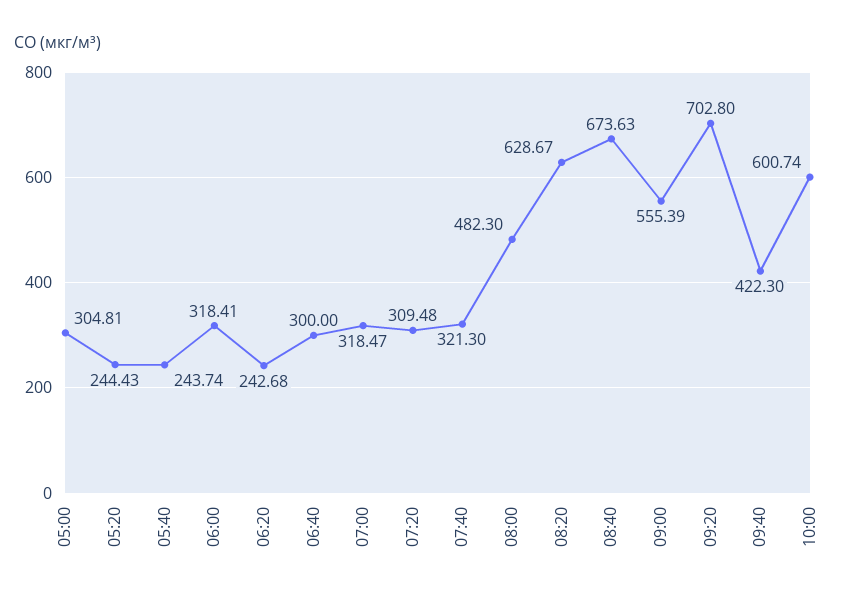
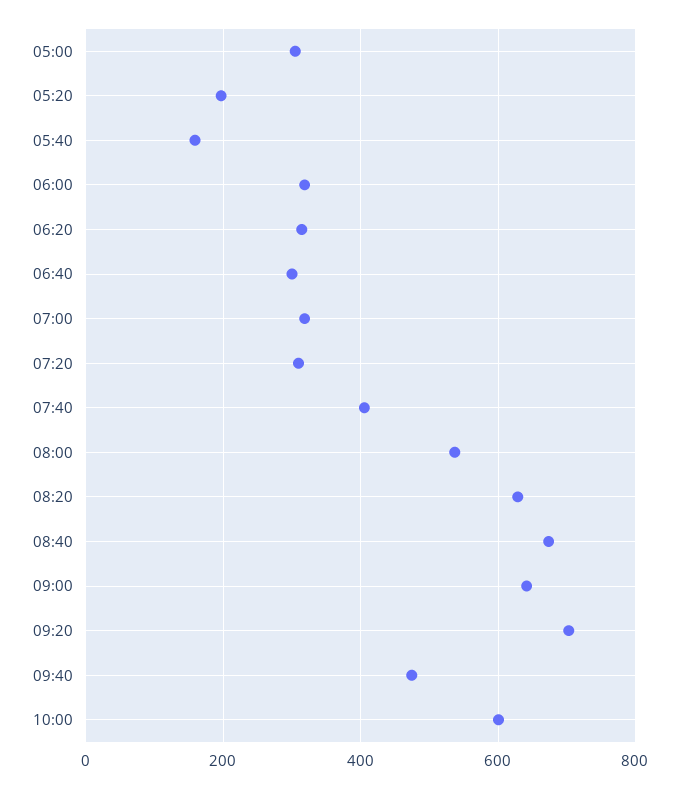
05:20: 244.43 -> 200
05:40: 243.74 -> 160
06:20: 242.68 -> 320
07:40: 321.3 -> 400
08:00: 482.3 -> 540
09:00: 555.39 -> 640
09:40: 422.3 -> 480

